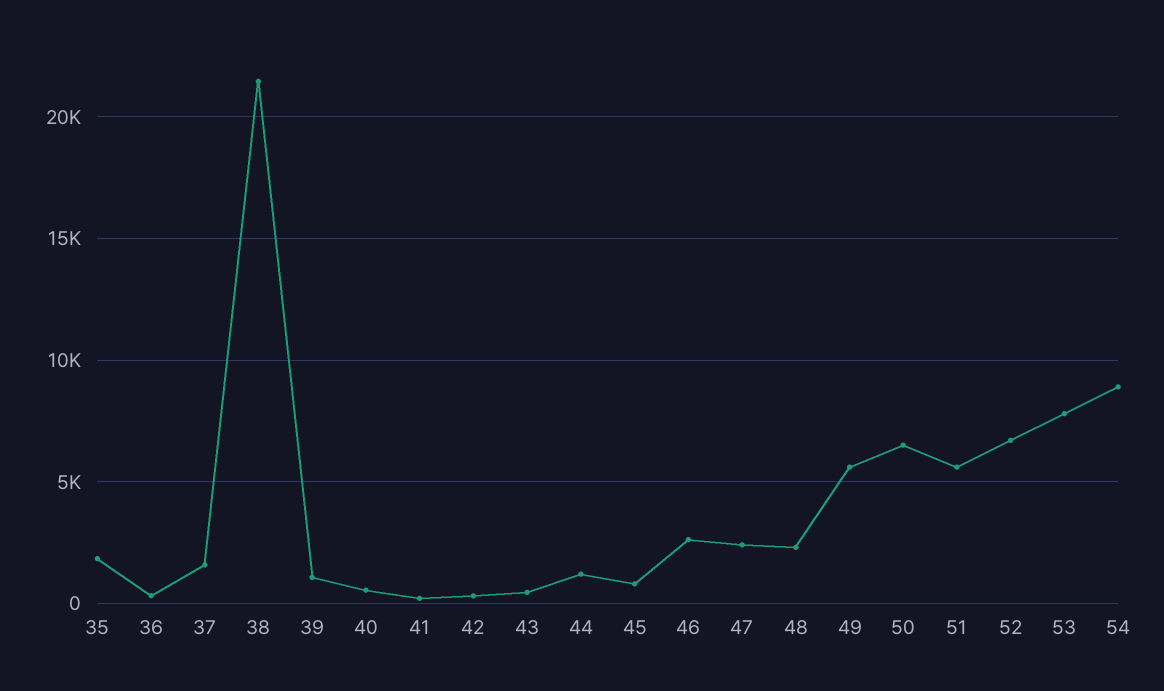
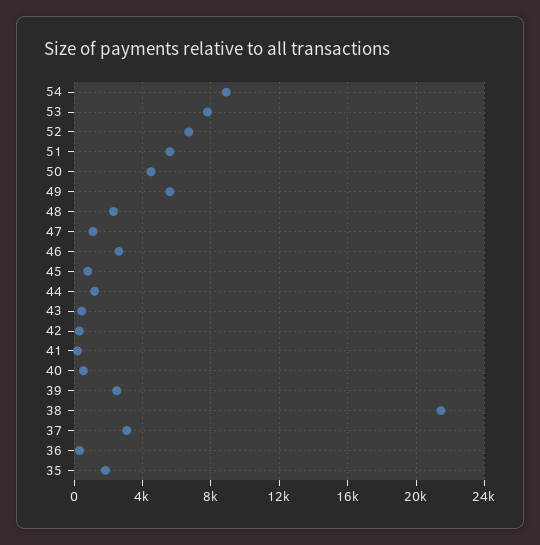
37: 1500 -> 3000
39: 1000 -> 2500
47: 2500 -> 1000
50: 6500 -> 4500

